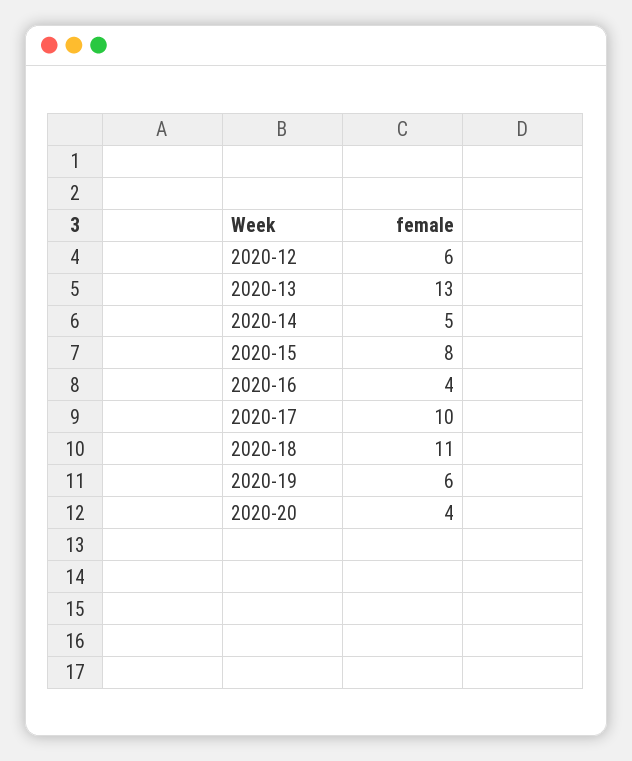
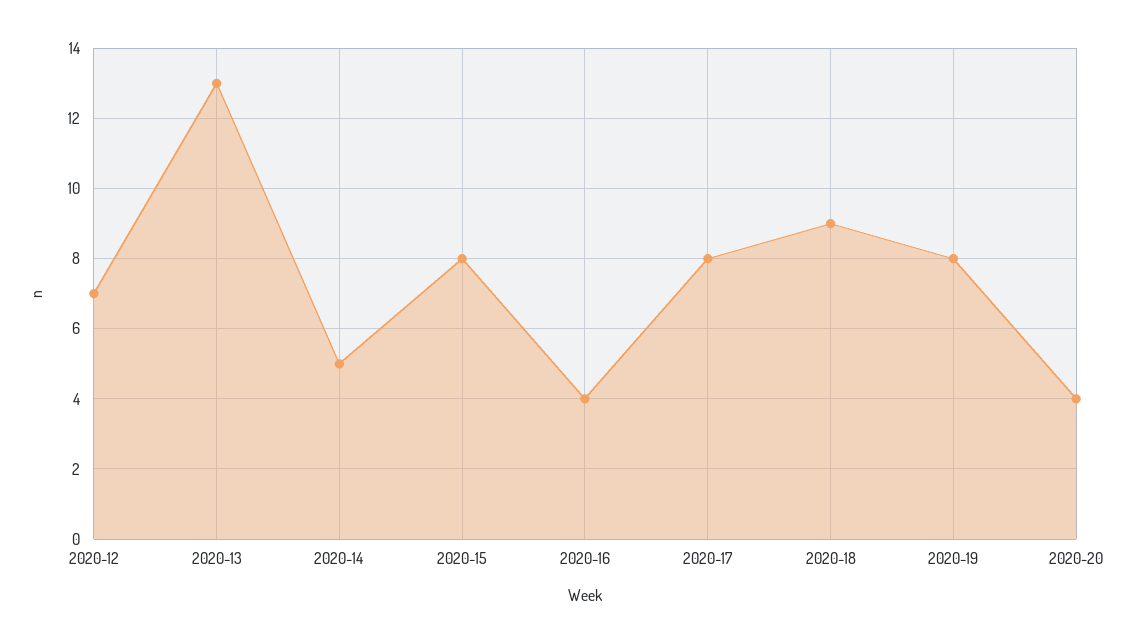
2020-12: 6 -> 7
2020-17: 10 -> 8
2020-18: 11 -> 9
2020-19: 6 -> 8

